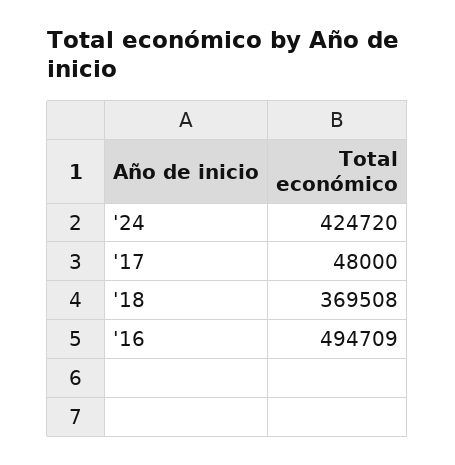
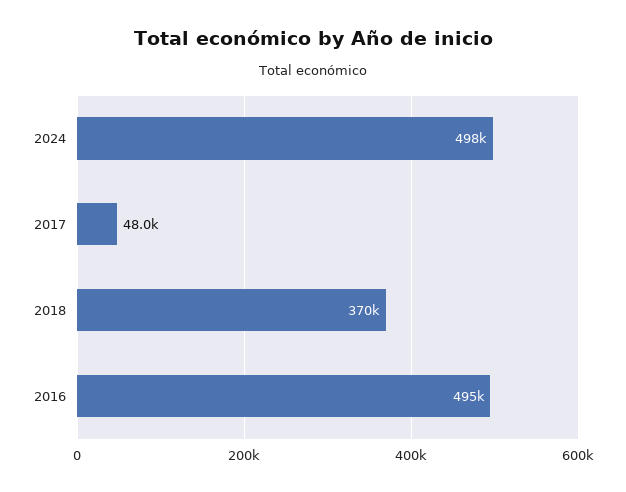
'24: 424720 -> 498000

